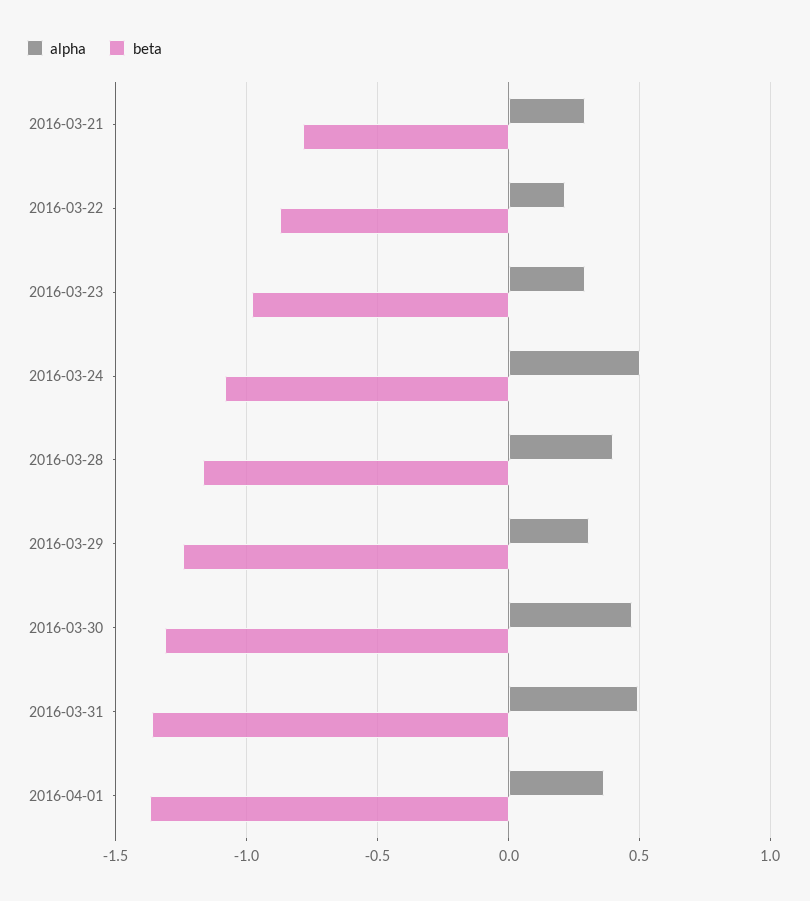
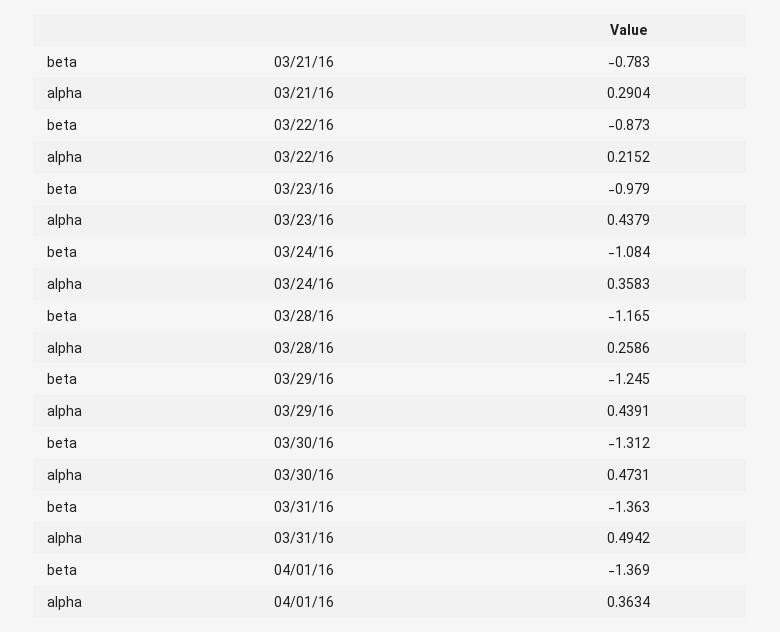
alpha, 2016-03-23: 0.3 -> 0.4379
alpha, 2016-03-24: 0.5 -> 0.3583
alpha, 2016-03-28: 0.4 -> 0.2586
alpha, 2016-03-29: 0.3 -> 0.4391

